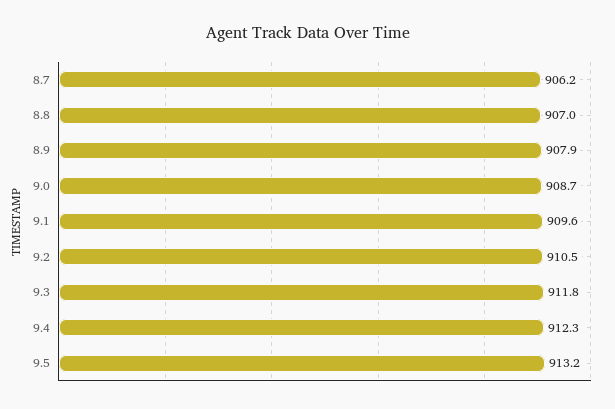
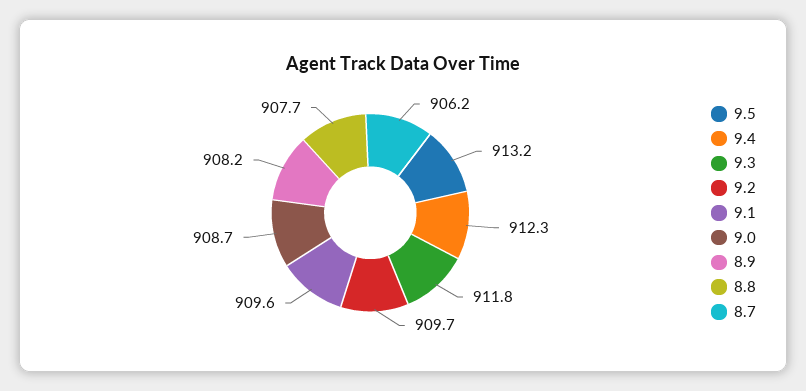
8.8: 907 -> 907.7
8.9: 907.9 -> 908.2
9.2: 910.5 -> 909.7

